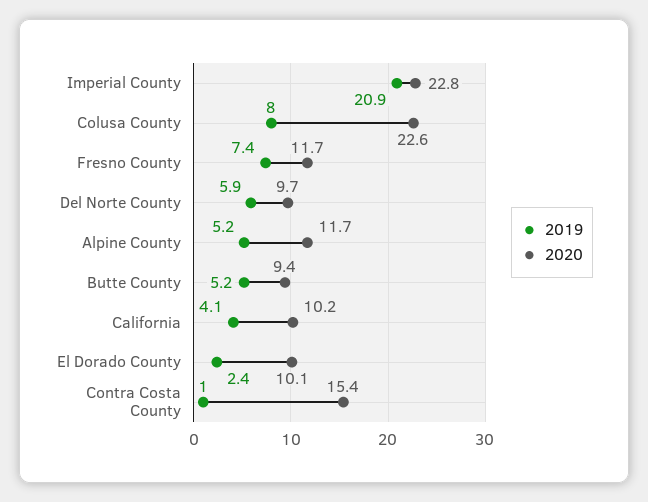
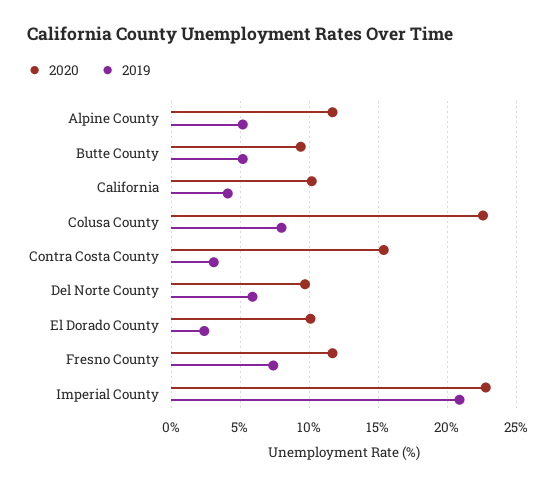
2019, Contra Costa County: 1 -> 3

